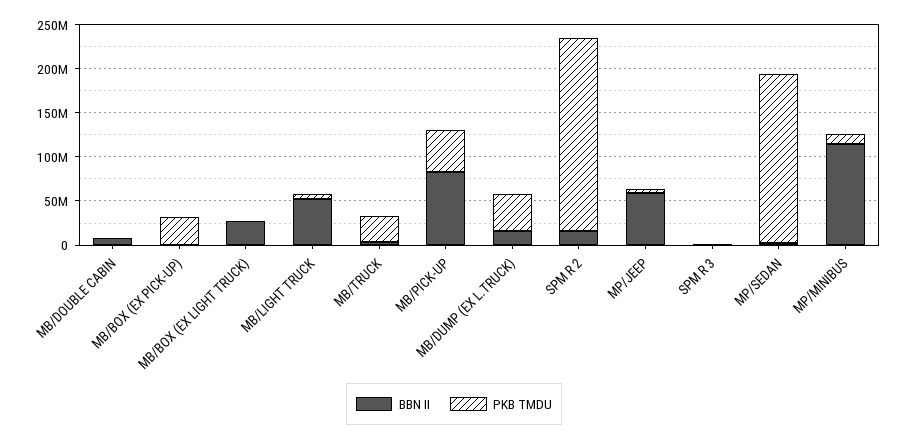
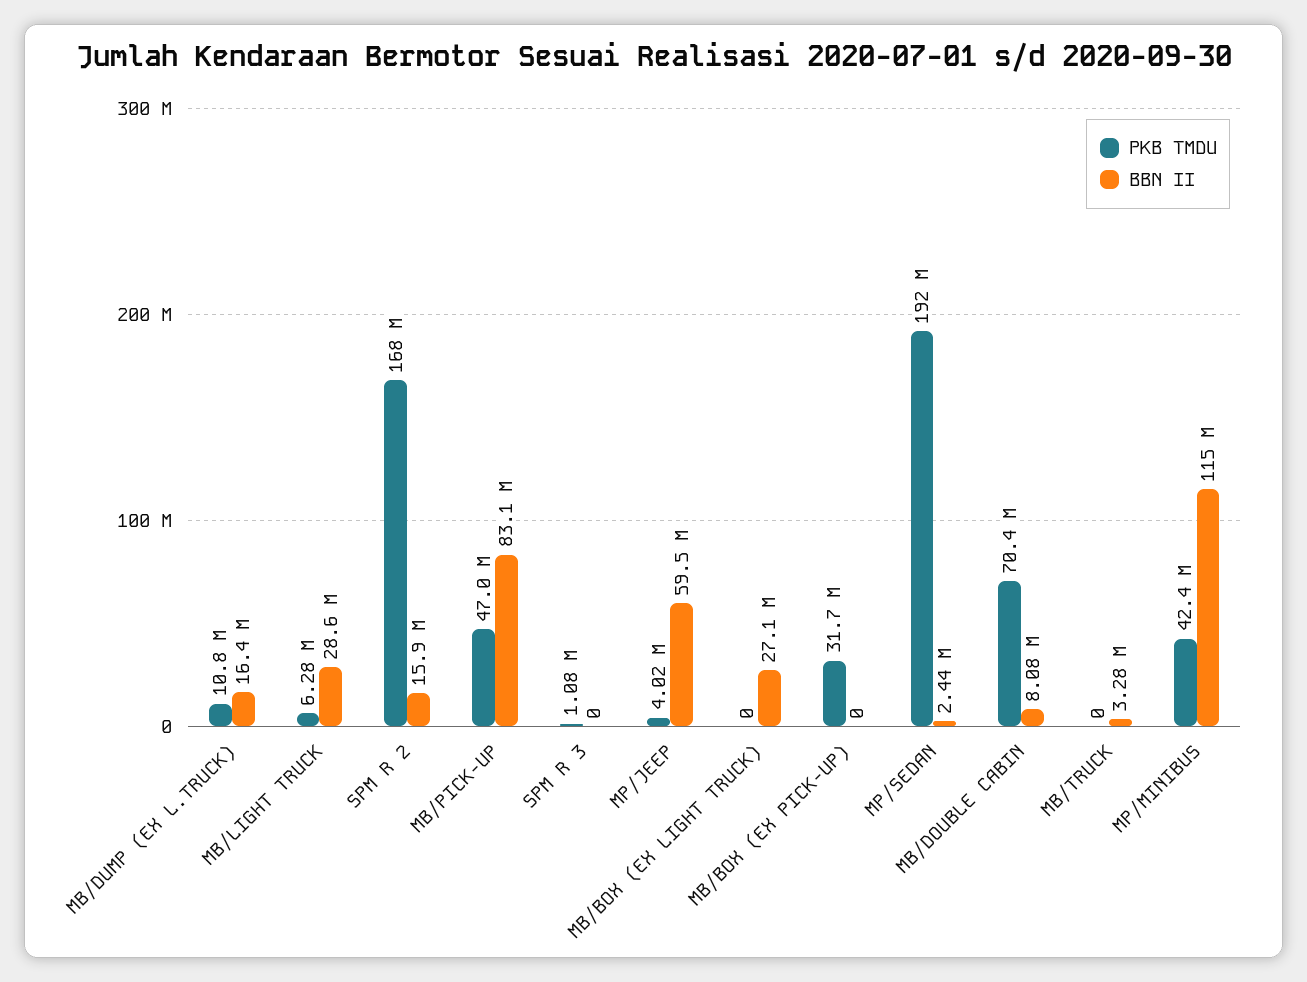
PKB TMDU, MB/DOUBLE CABIN: 0 -> 70400000
BBN II, MB/LIGHT TRUCK: 50000000 -> 28600000
PKB TMDU, MB/TRUCK: 30000000 -> 0
PKB TMDU, MB/DUMP (EX L.TRUCK): 40000000 -> 10800000
PKB TMDU, SPM R 2: 220000000 -> 168000000
PKB TMDU, MP/MINIBUS: 10000000 -> 42400000

